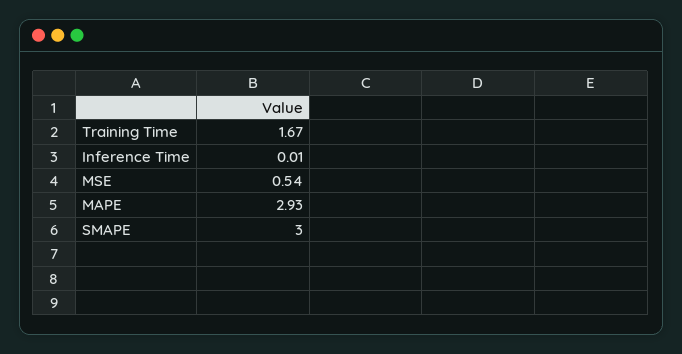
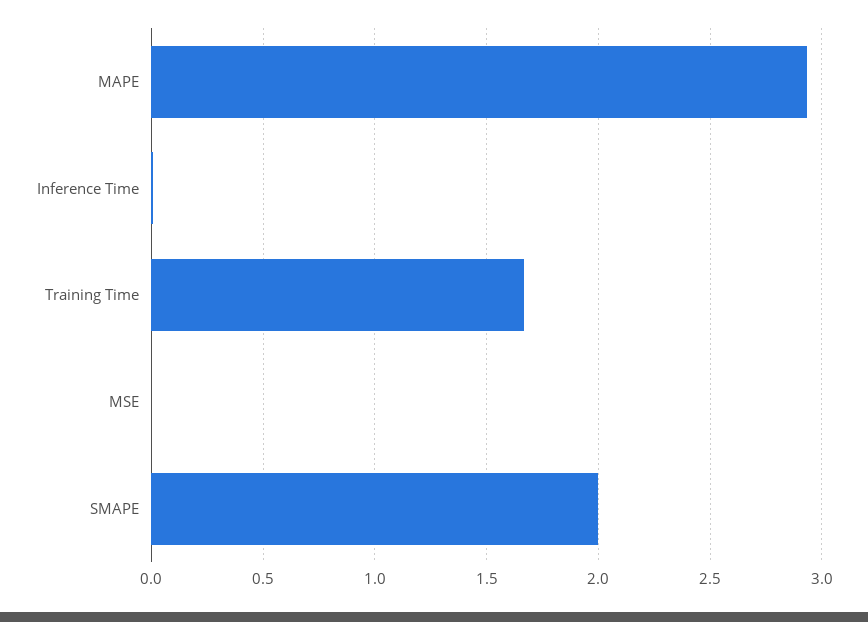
MSE: 0.54 -> 0
SMAPE: 3 -> 2

